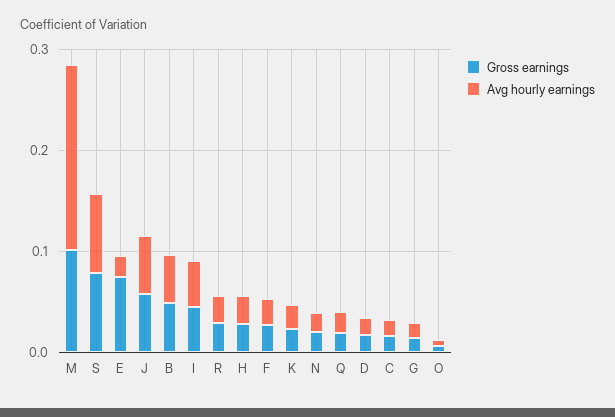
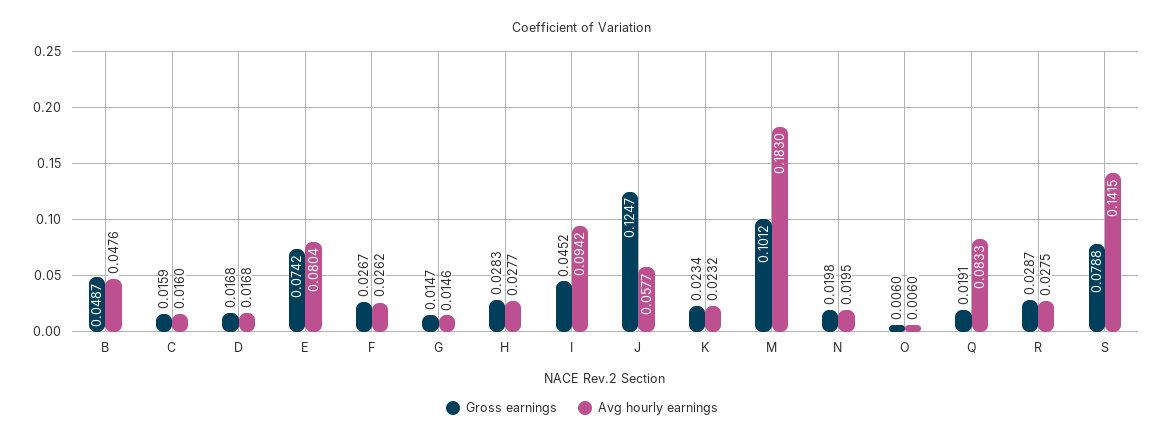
Avg hourly earnings, S: 0.08 -> 0.1415
Avg hourly earnings, E: 0.02 -> 0.0804
Gross earnings, J: 0.06 -> 0.1247
Avg hourly earnings, I: 0.04 -> 0.0942
Avg hourly earnings, Q: 0.02 -> 0.0833

